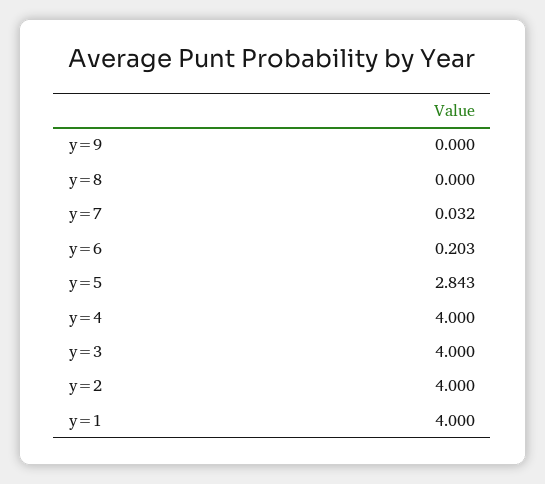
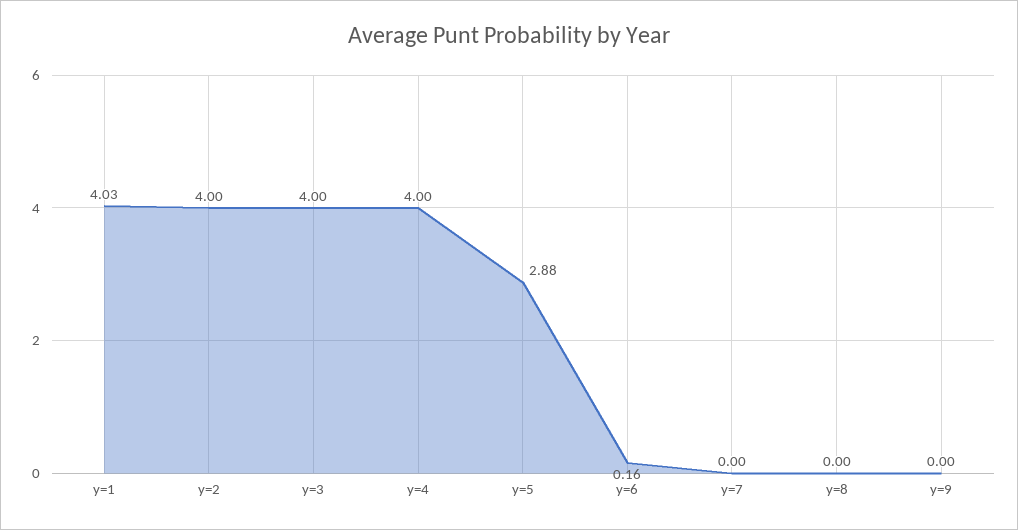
y=7: 0.032 -> 0
y=6: 0.203 -> 0.16
y=5: 2.843 -> 2.88
y=1: 4 -> 4.03

